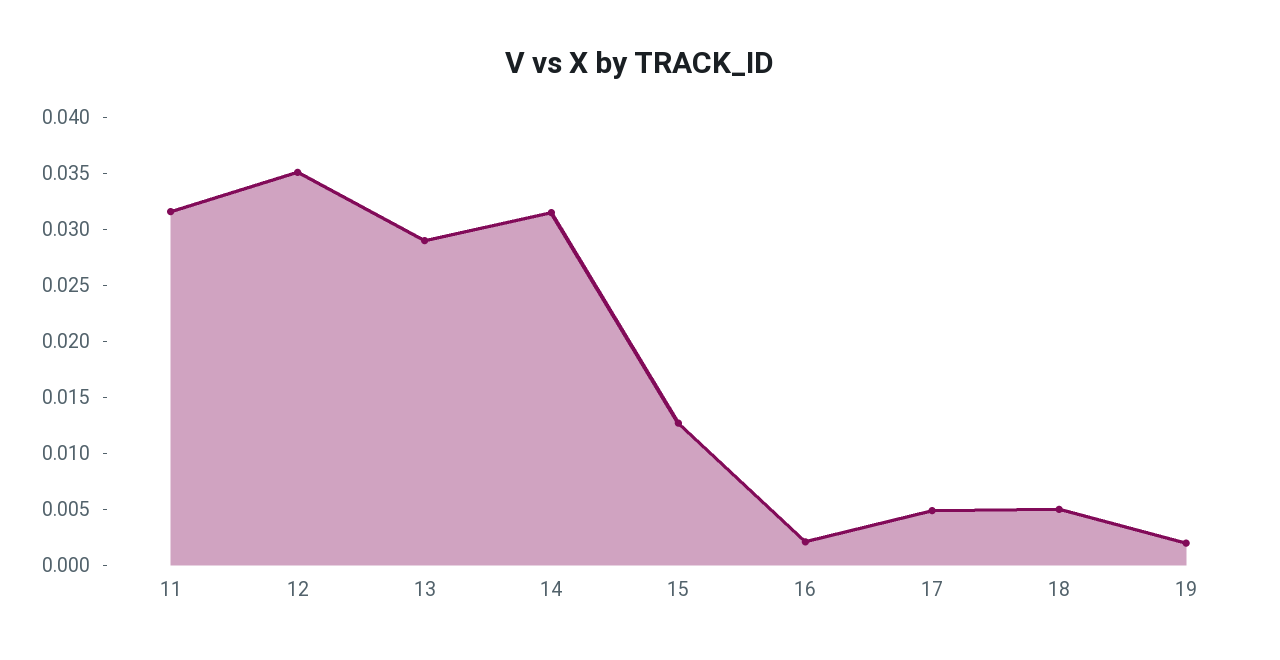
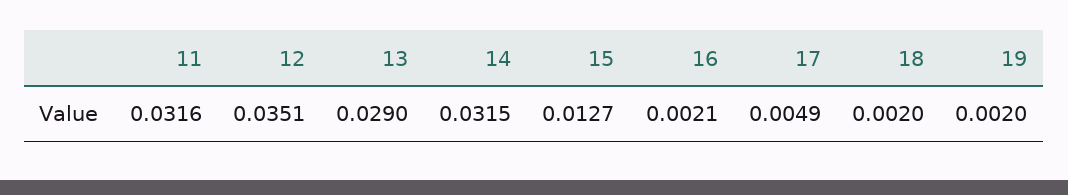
18: 0.005 -> 0.002

